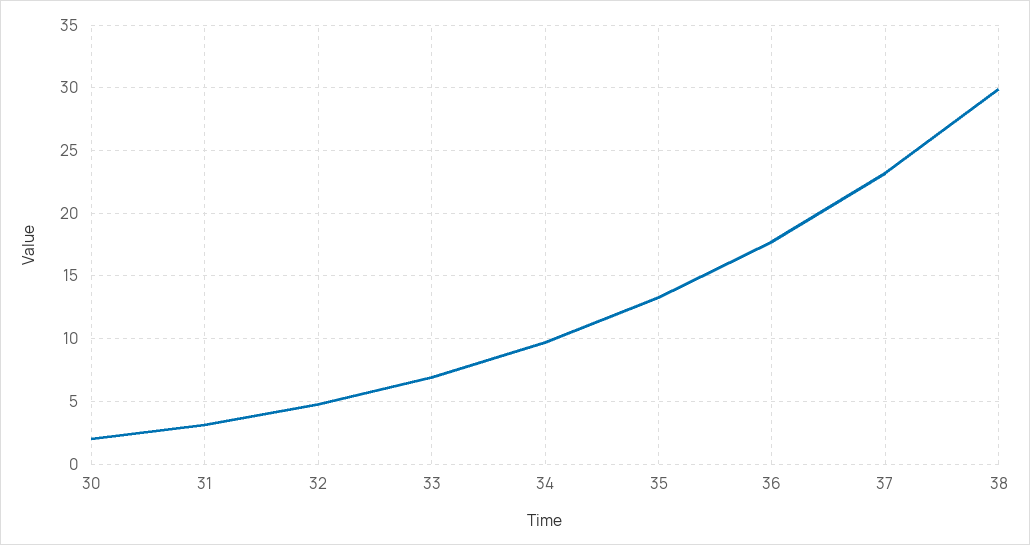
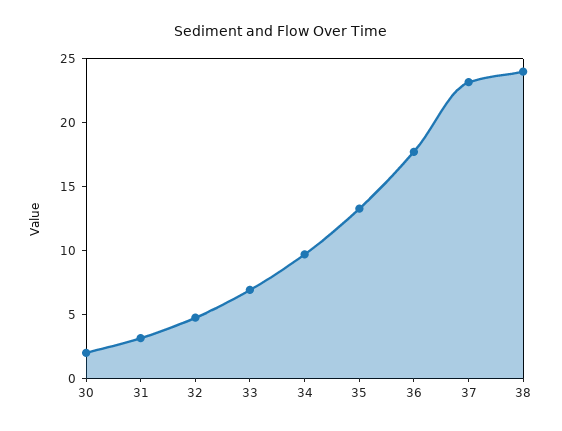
38: 30 -> 24

